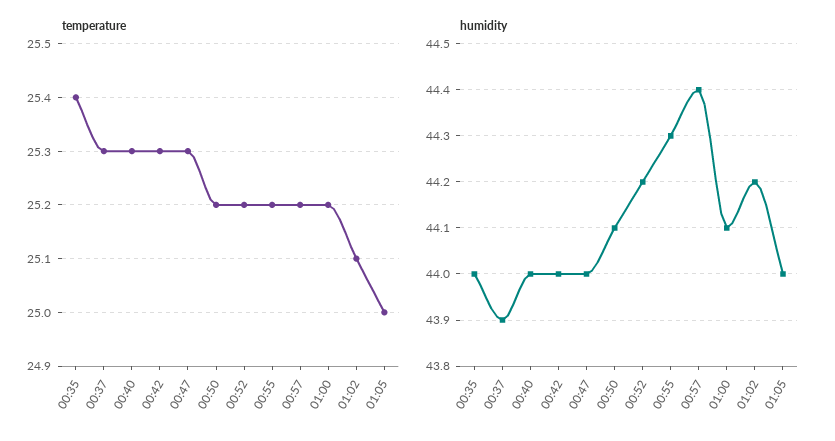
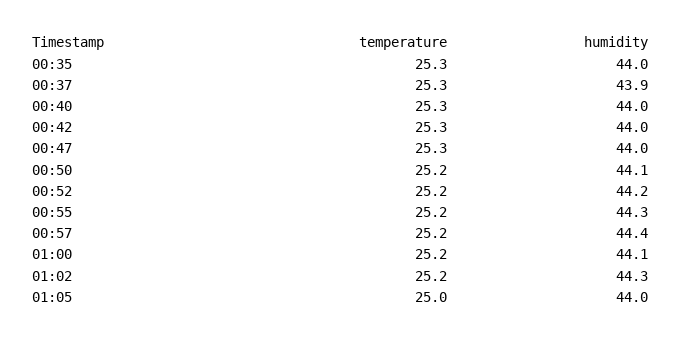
temperature, 00:35: 25.4 -> 25.3
temperature, 01:02: 25.1 -> 25.2
humidity, 01:02: 44.2 -> 44.3

